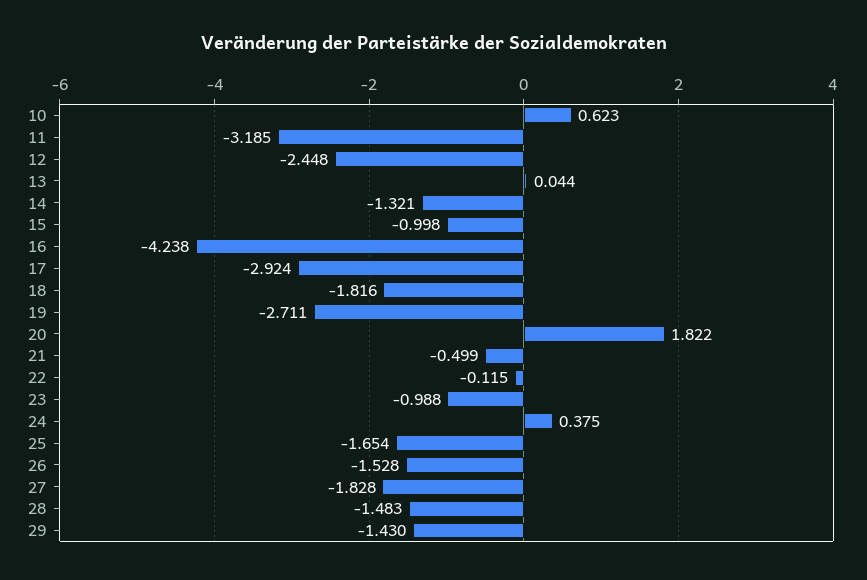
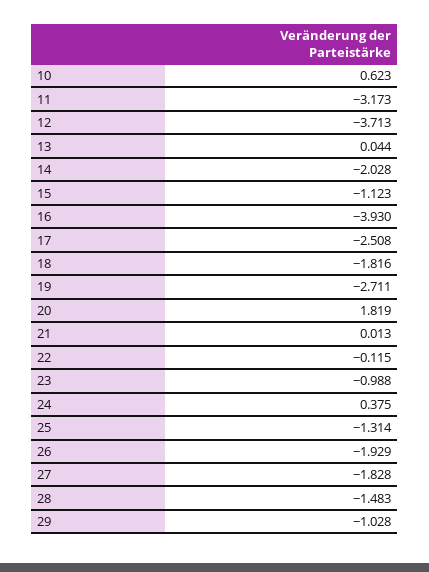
11: -3.185 -> -3.173
12: -2.448 -> -3.713
14: -1.321 -> -2.028
15: -0.998 -> -1.123
16: -4.238 -> -3.93
17: -2.924 -> -2.508
20: 1.822 -> 1.819
21: -0.499 -> 0.013
25: -1.654 -> -1.314
26: -1.528 -> -1.929
29: -1.43 -> -1.028

